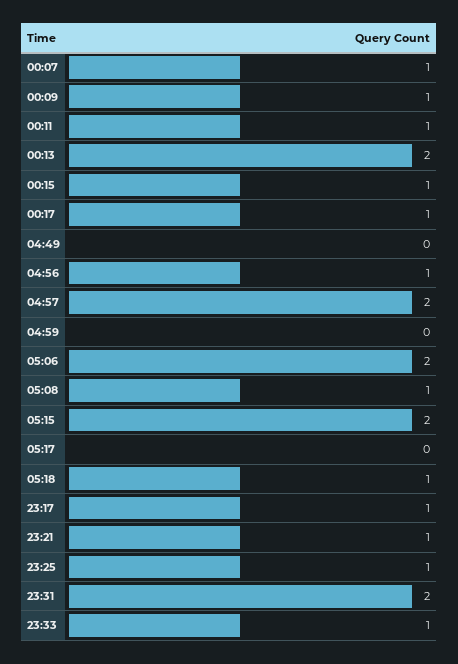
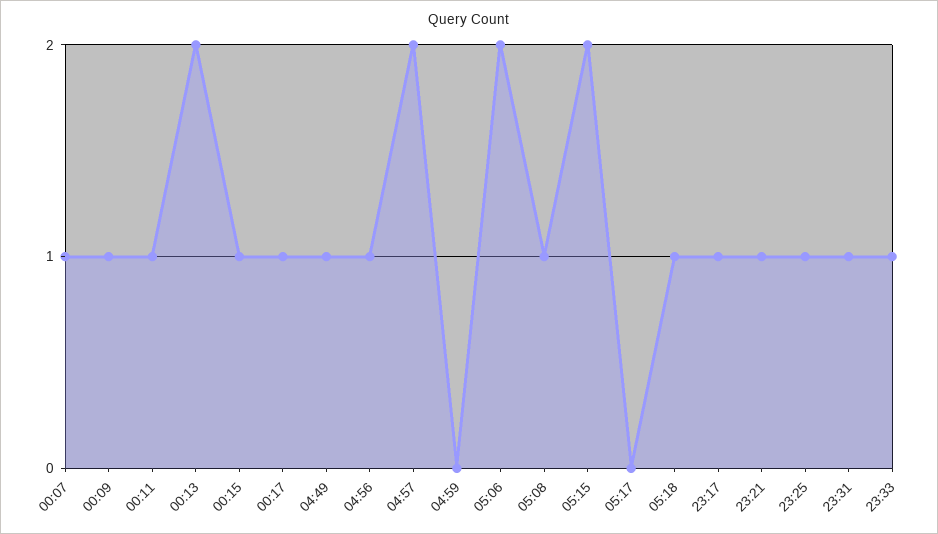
04:49: 0 -> 1
23:31: 2 -> 1

